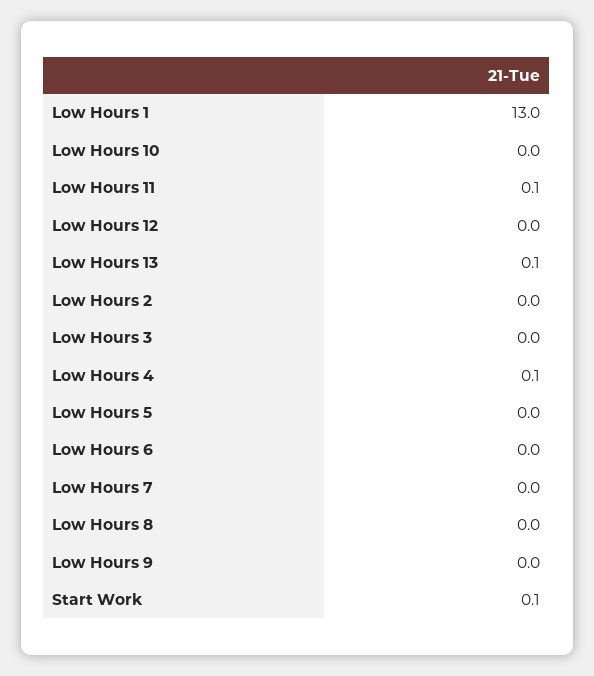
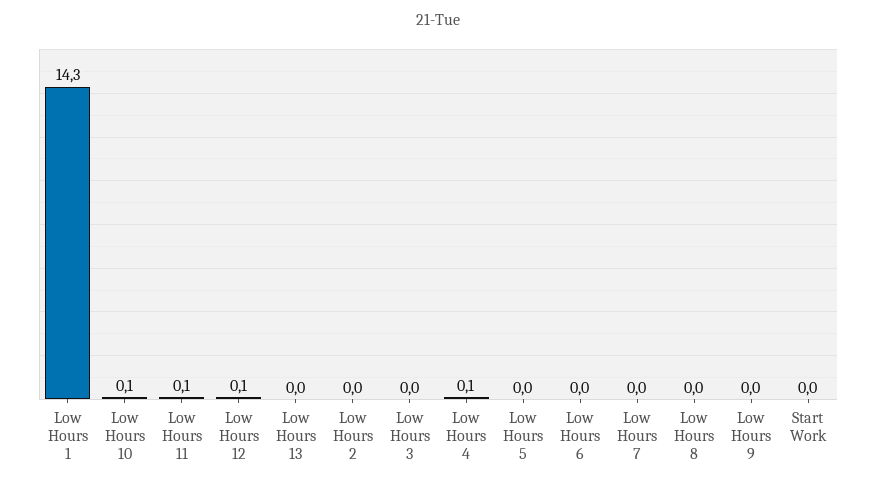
Low Hours 1: 13 -> 14.3
Low Hours 10: 0 -> 0.1
Low Hours 12: 0 -> 0.1
Low Hours 13: 0.1 -> 0
Start Work: 0.1 -> 0

